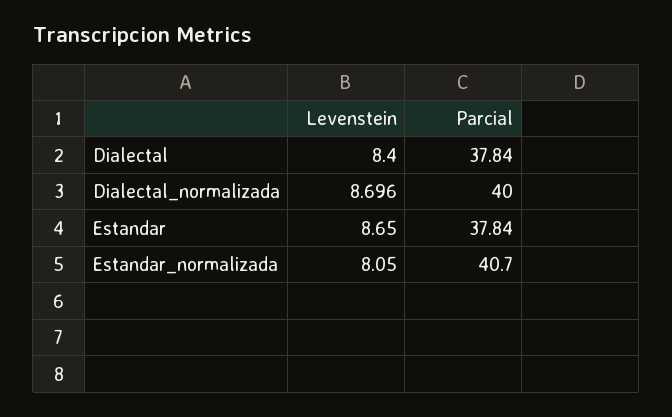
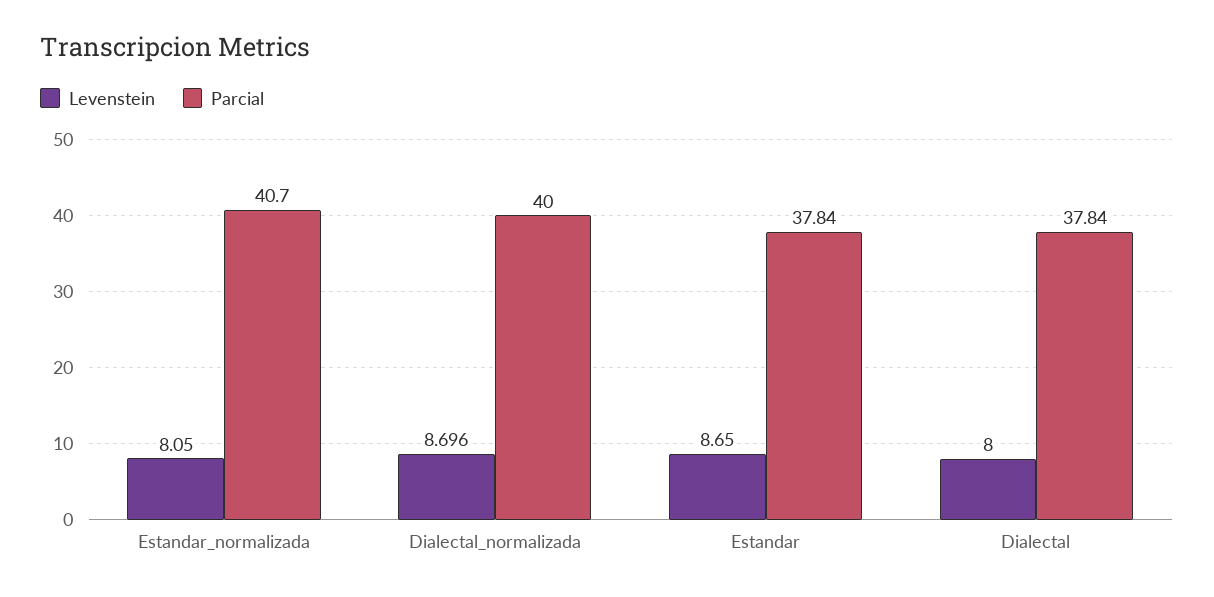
Levenstein, Dialectal: 8.4 -> 8

